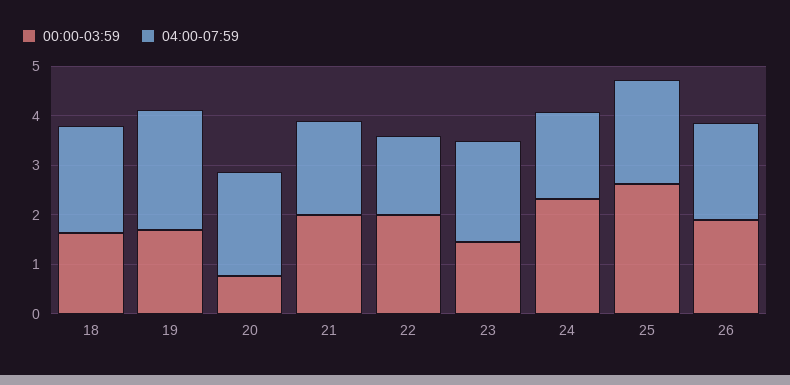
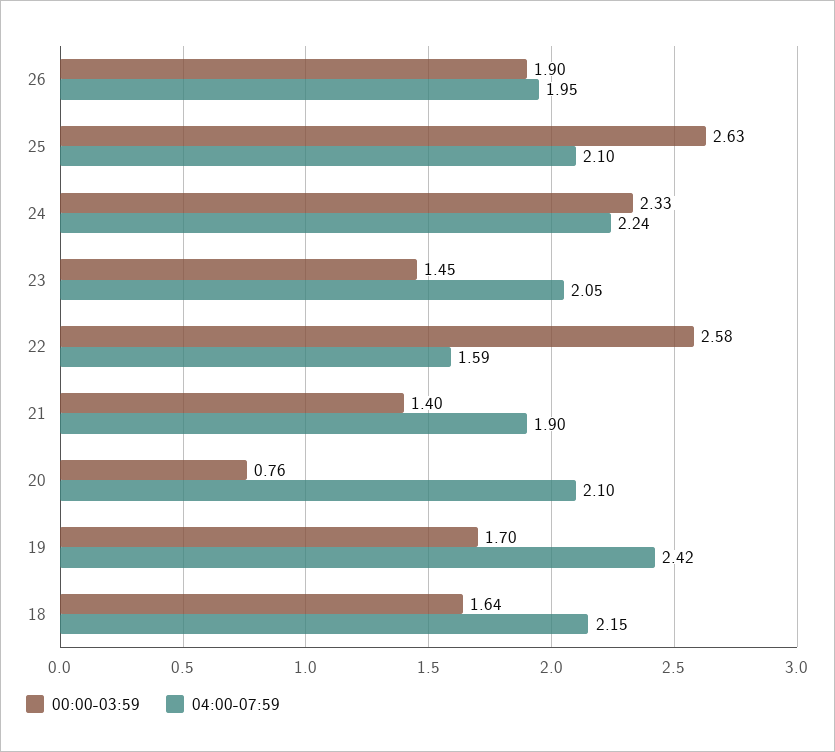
00:00-03:59, 21: 2 -> 1.4
00:00-03:59, 22: 2 -> 2.58
04:00-07:59, 24: 1.8 -> 2.24

